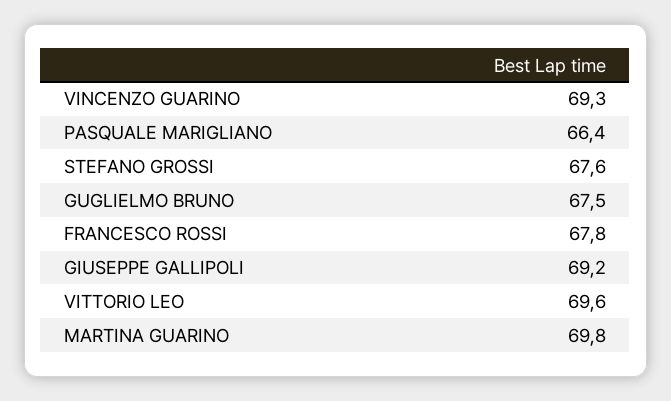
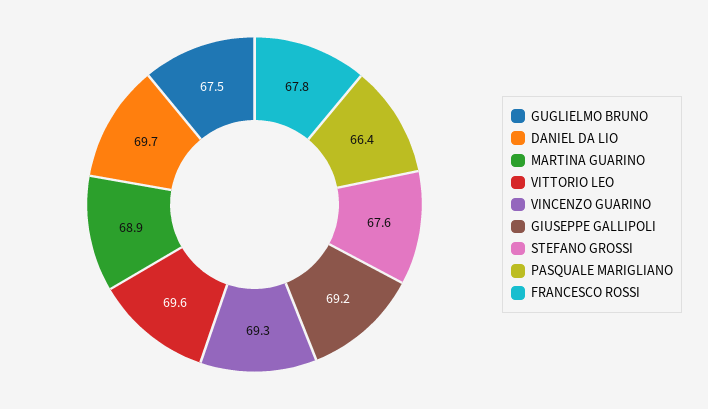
MARTINA GUARINO: 69.8 -> 68.9
DANIEL DA LIO: none -> 69.7

